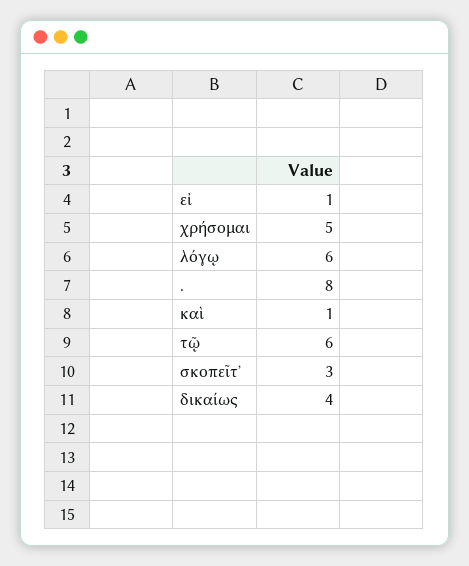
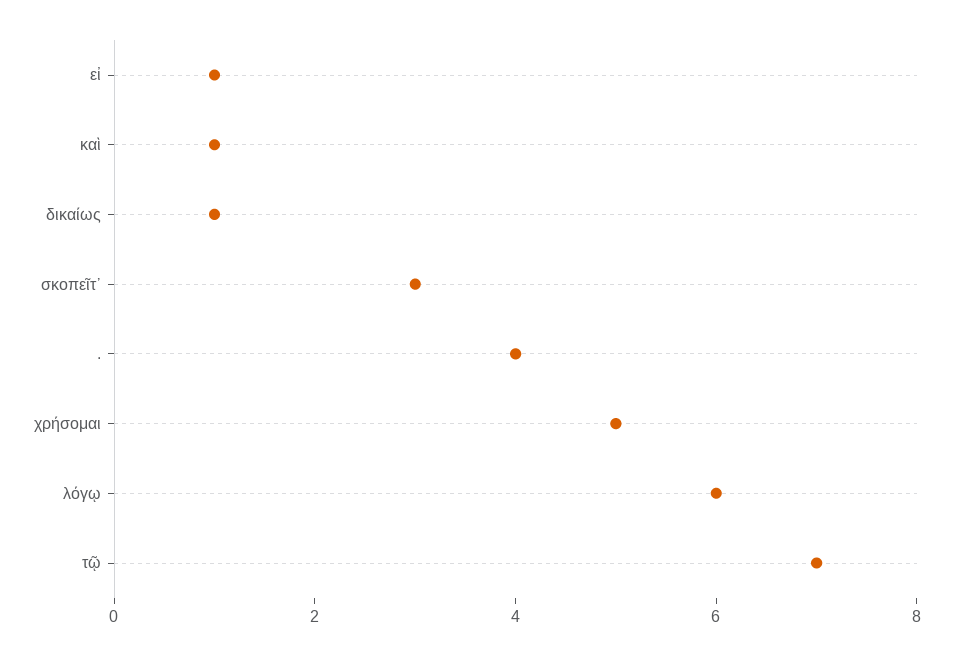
.: 8 -> 4
τῷ: 6 -> 7
δικαίως: 4 -> 1

